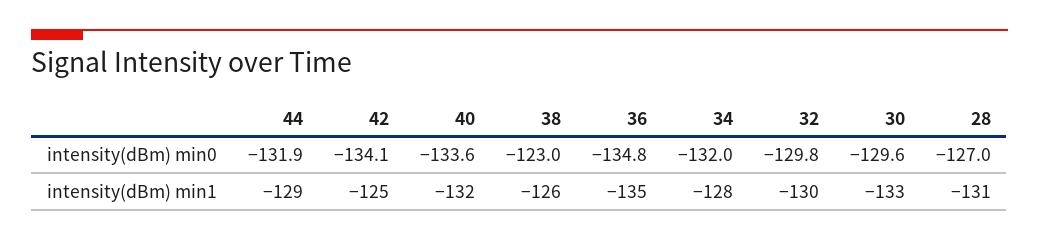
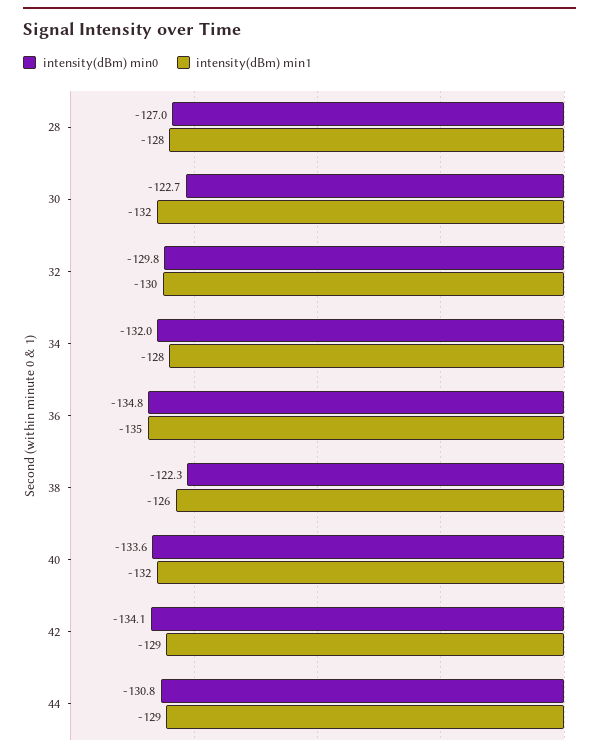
intensity(dBm) min0, 44: -131.9 -> -130.8
intensity(dBm) min0, 38: -123 -> -122.3
intensity(dBm) min0, 30: -129.6 -> -122.7
intensity(dBm) min1, 42: -125 -> -129
intensity(dBm) min1, 30: -133 -> -132
intensity(dBm) min1, 28: -131 -> -128

